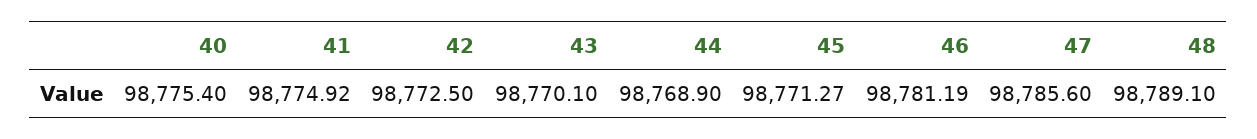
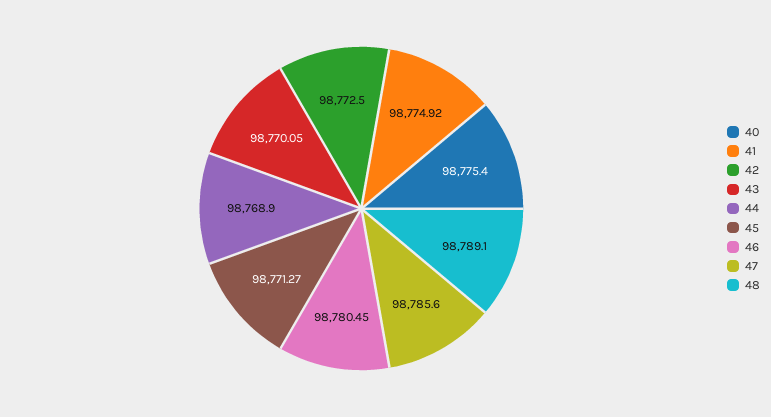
43: 98770.1 -> 98770.05
46: 98781.19 -> 98780.45

